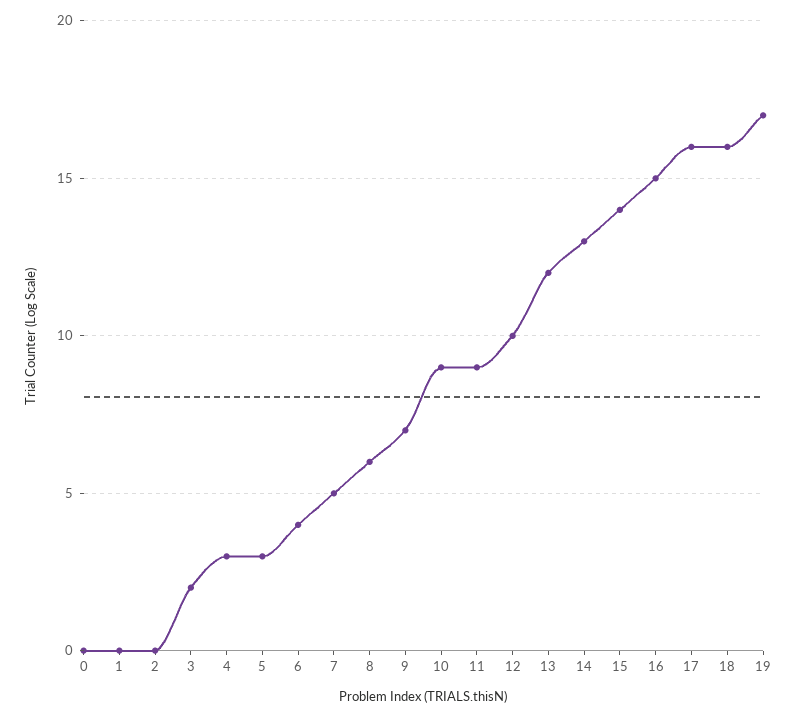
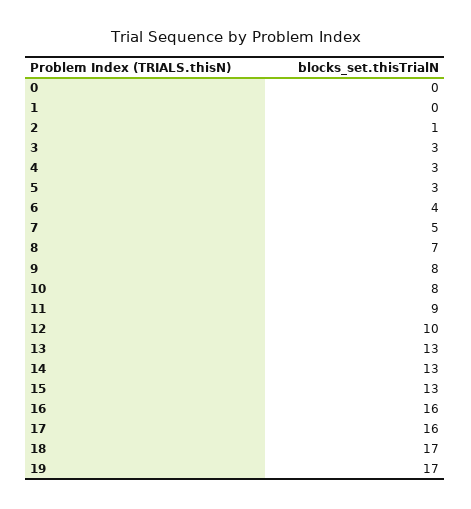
2: 0 -> 1
3: 2 -> 3
8: 6 -> 7
9: 7 -> 8
10: 9 -> 8
13: 12 -> 13
15: 14 -> 13
16: 15 -> 16
18: 16 -> 17

